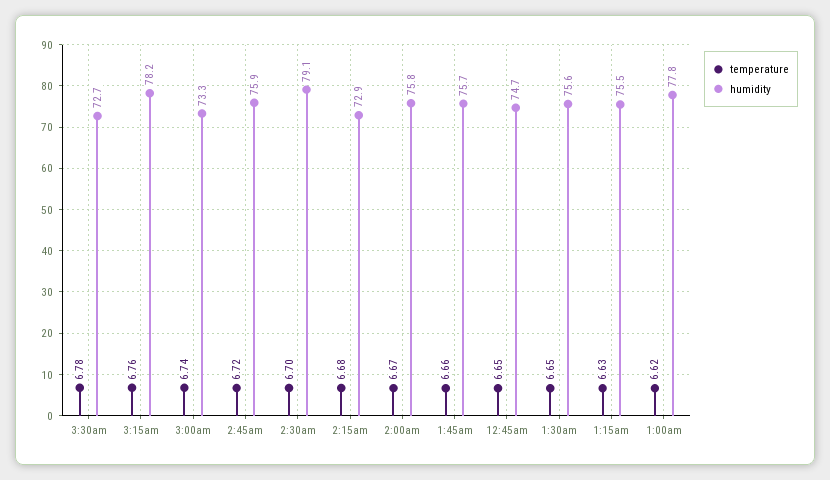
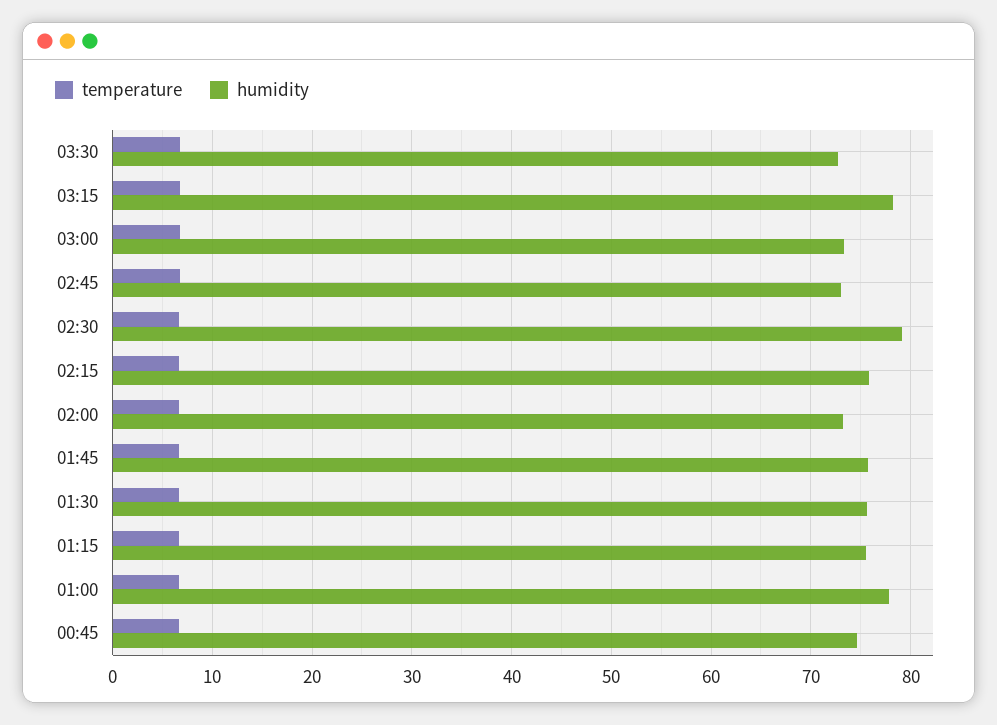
humidity, 2:45am: 75.9 -> 73
humidity, 2:15am: 72.9 -> 76
humidity, 2:00am: 75.8 -> 73

